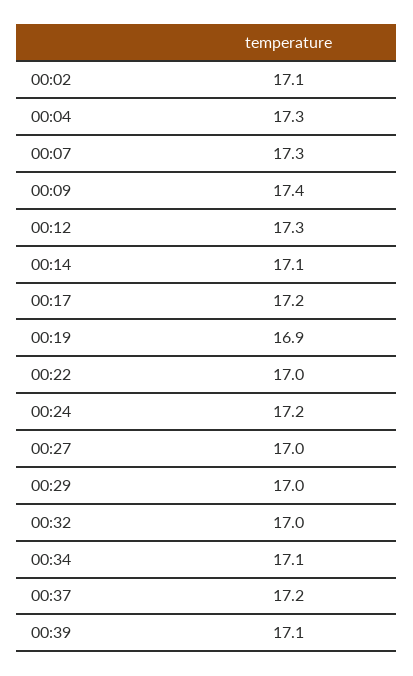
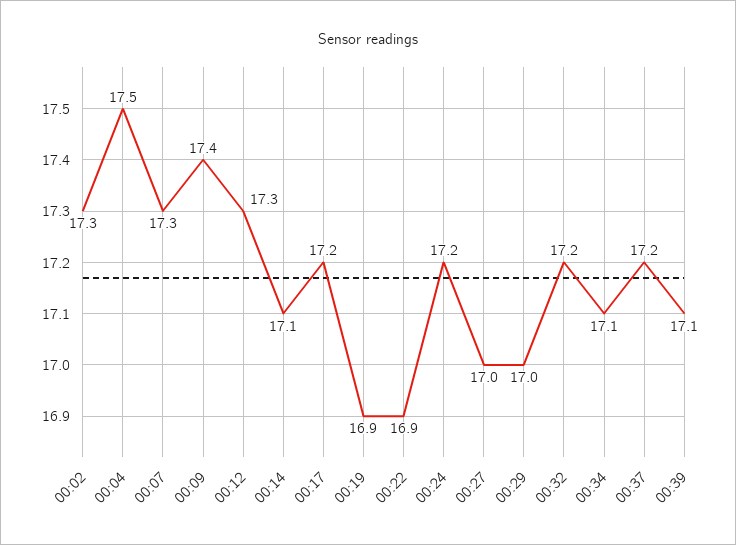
00:02: 17.1 -> 17.3
00:04: 17.3 -> 17.5
00:22: 17 -> 16.9
00:32: 17 -> 17.2

